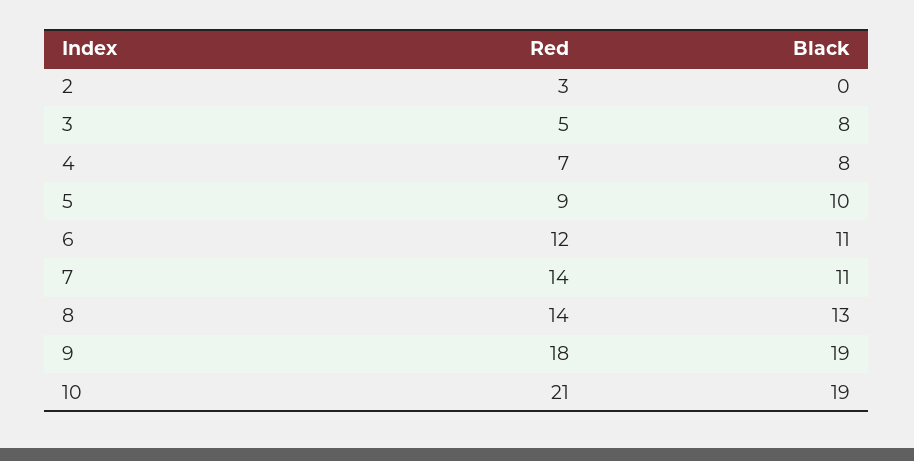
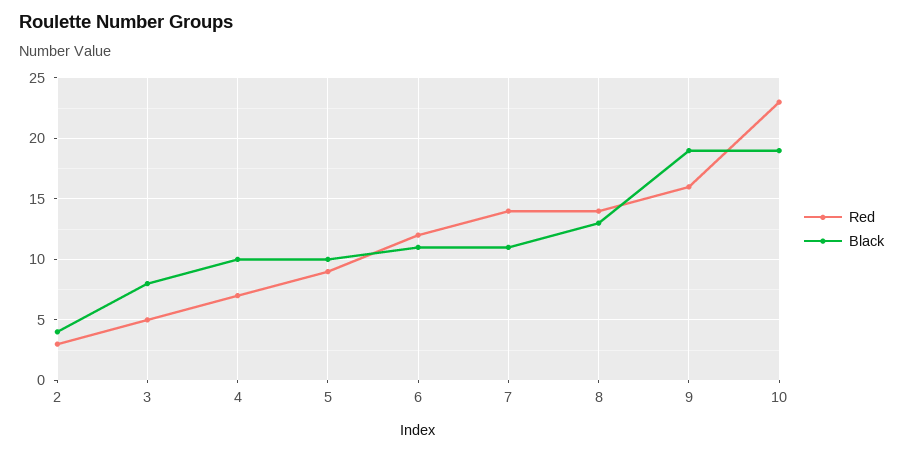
Black, 2: 0 -> 4
Black, 4: 8 -> 10
Red, 9: 18 -> 16
Red, 10: 21 -> 23

